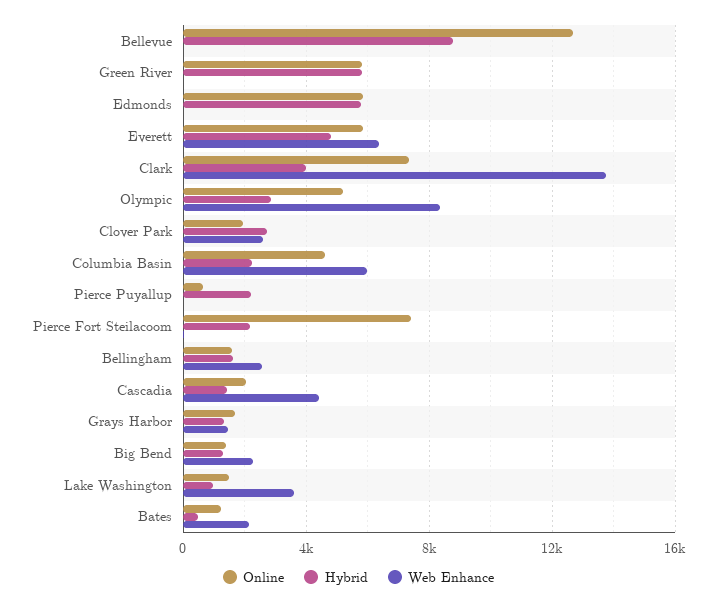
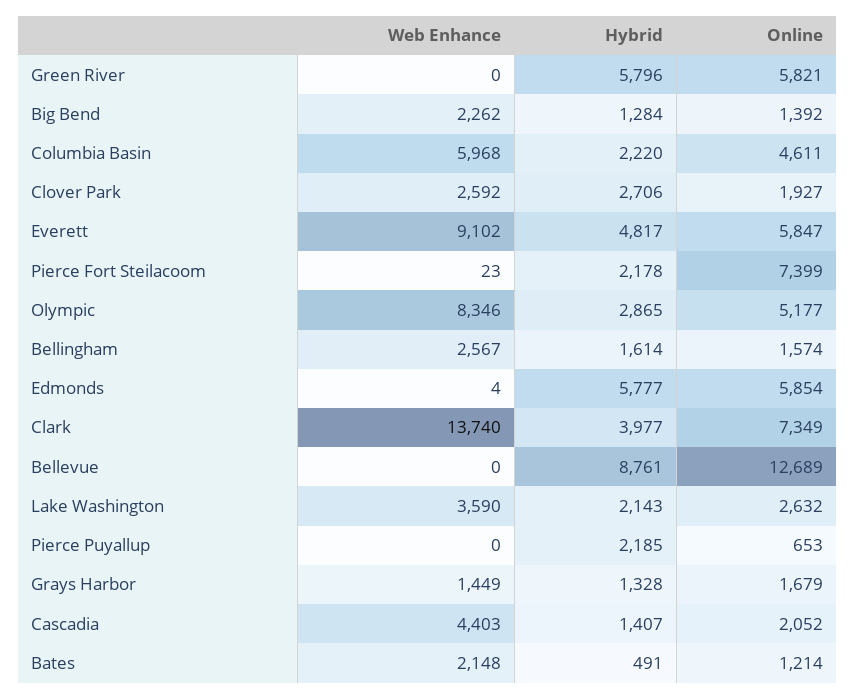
Web Enhance, Everett: 6500 -> 9102
Online, Lake Washington: 1500 -> 2632
Hybrid, Lake Washington: 1000 -> 2143

